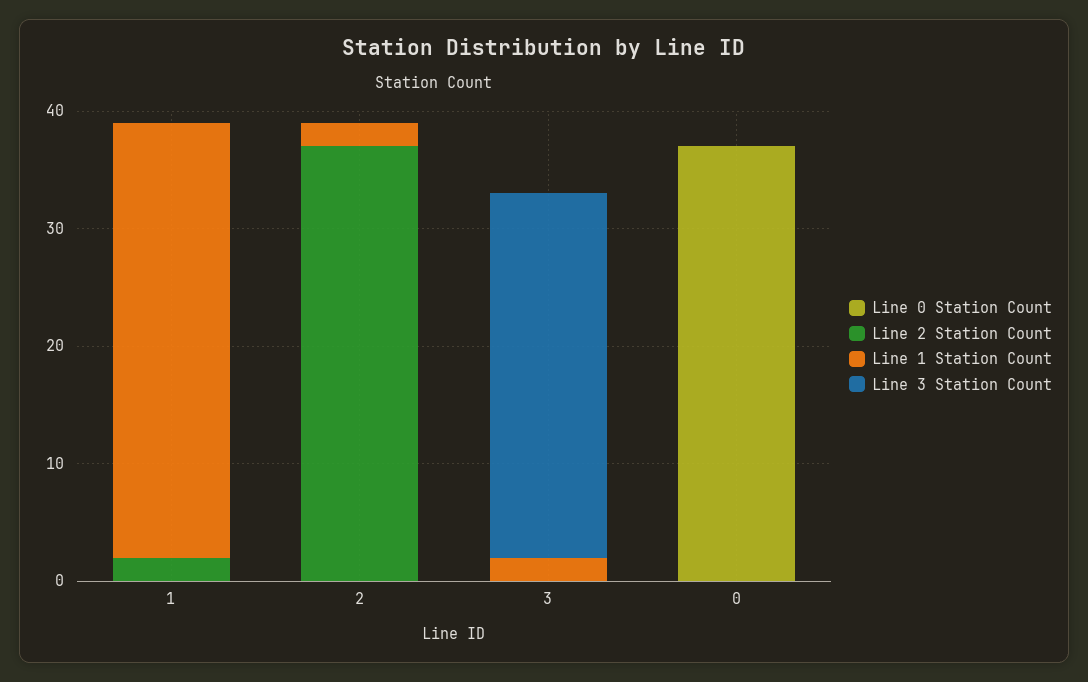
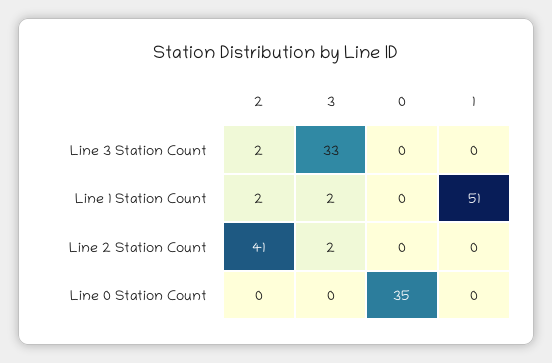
Line 2 Station Count, 1: 2 -> 0
Line 1 Station Count, 1: 37 -> 51
Line 2 Station Count, 2: 37 -> 41
Line 3 Station Count, 2: 0 -> 2
Line 2 Station Count, 3: 0 -> 2
Line 3 Station Count, 3: 31 -> 33
Line 0 Station Count, 0: 37 -> 35

